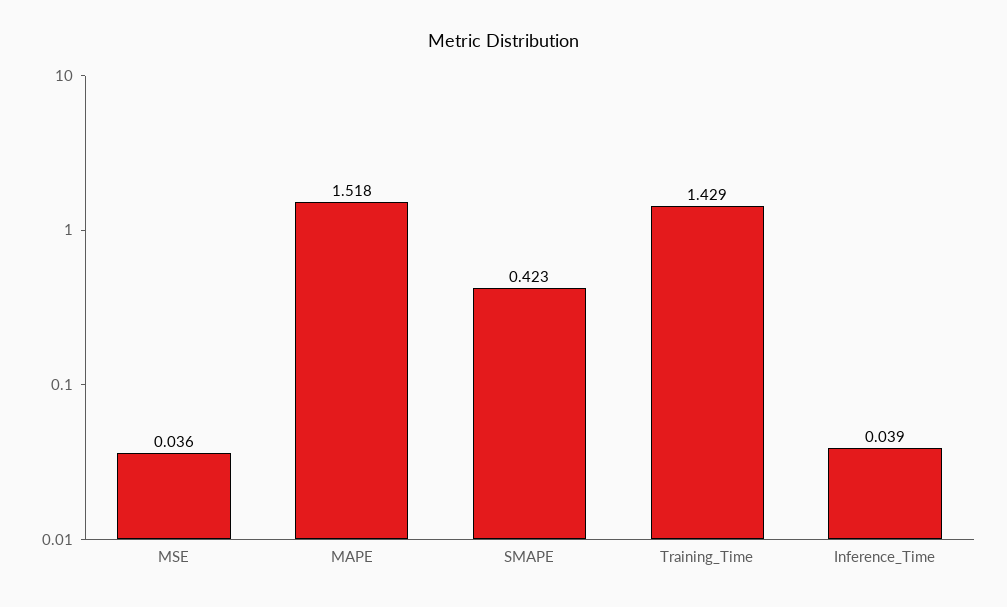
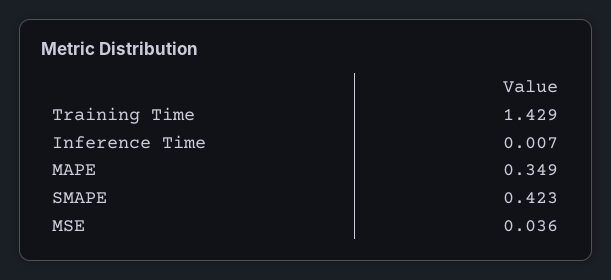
MAPE: 1.518 -> 0.349
Inference_Time: 0.039 -> 0.007

